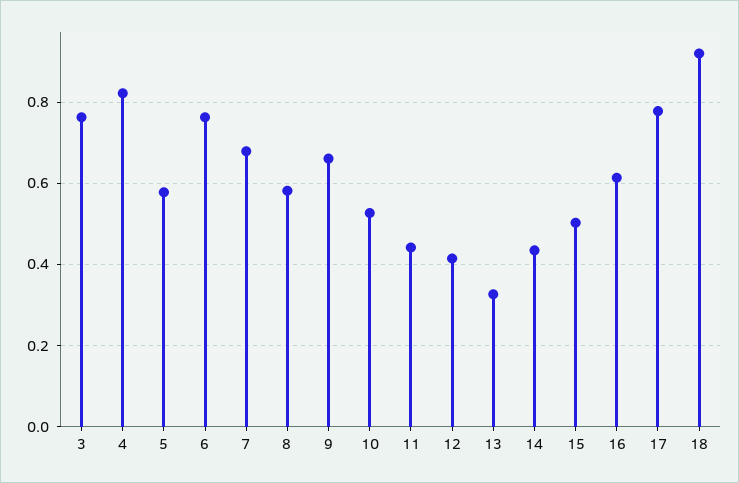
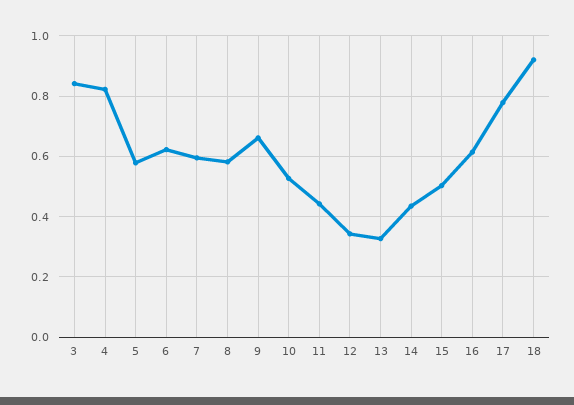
3: 0.76 -> 0.84
6: 0.76 -> 0.62
7: 0.68 -> 0.6
12: 0.42 -> 0.34

